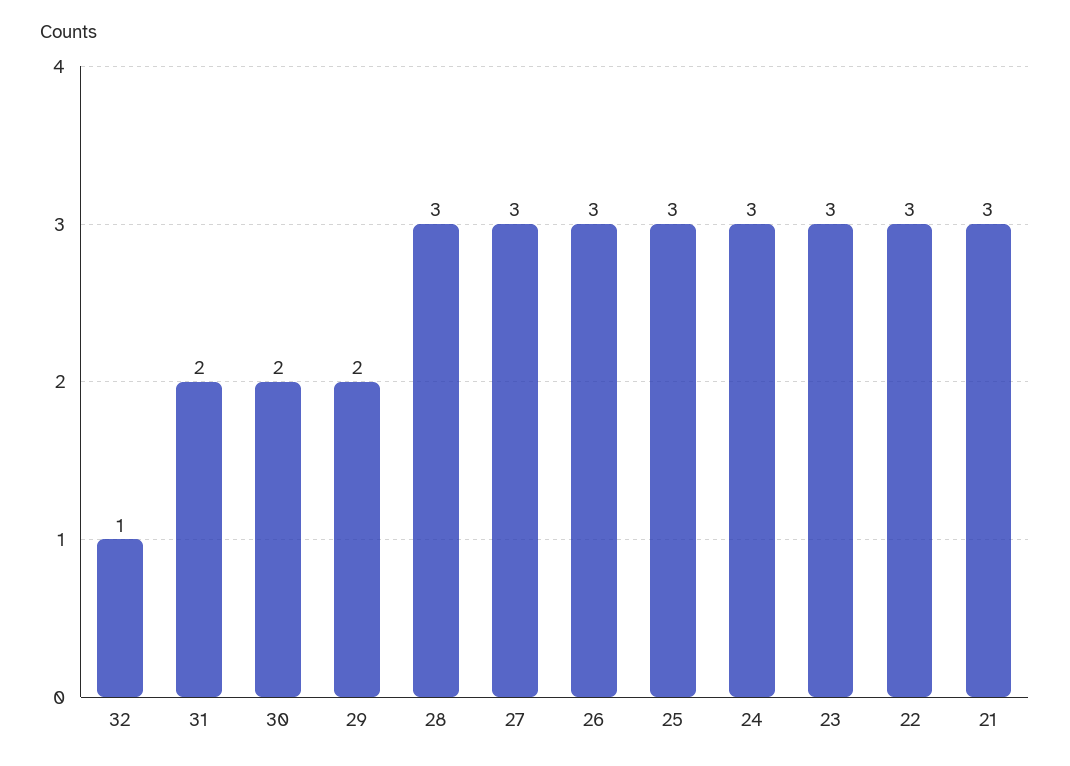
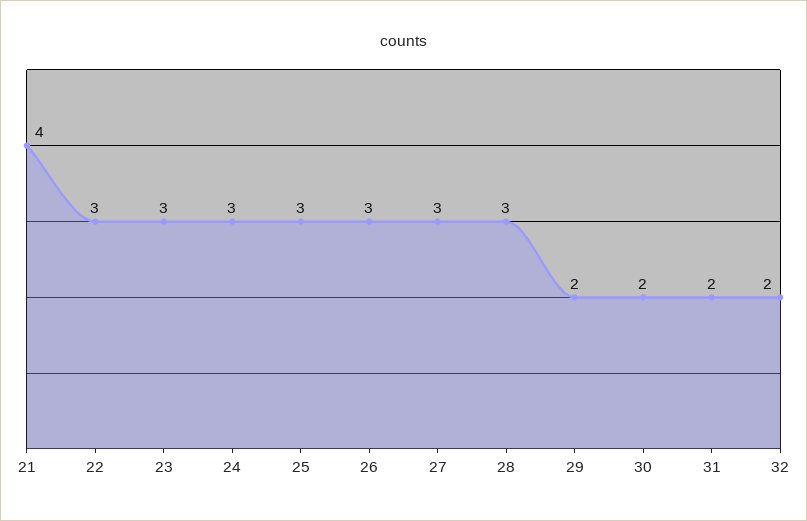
32: 1 -> 2
21: 3 -> 4

